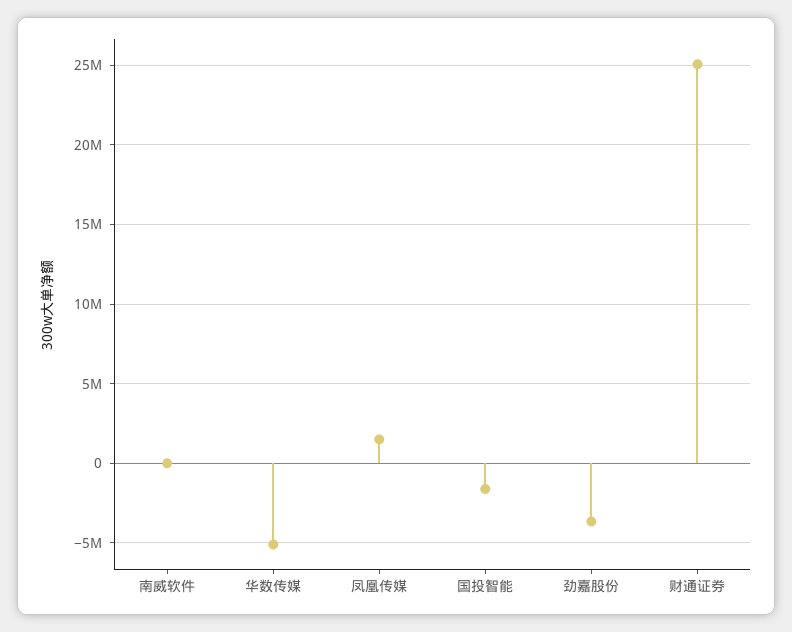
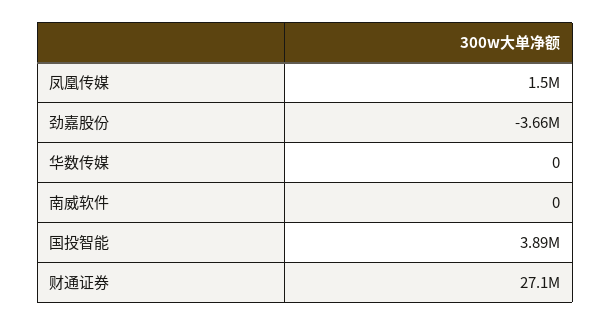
华数传媒: -5000000 -> 0
国投智能: -1500000 -> 3890000
财通证券: 25000000 -> 27100000

